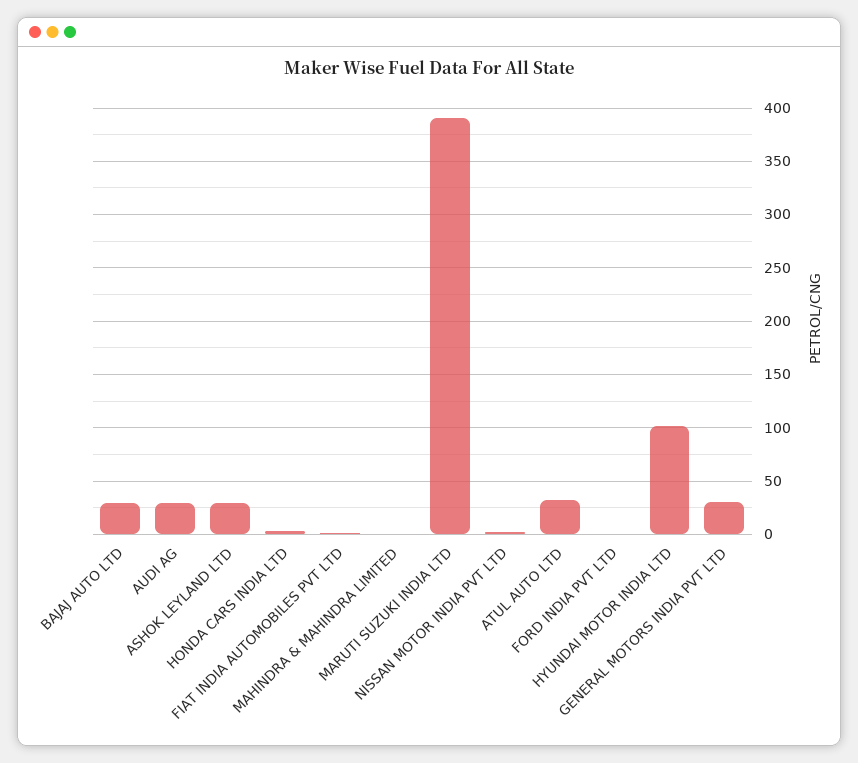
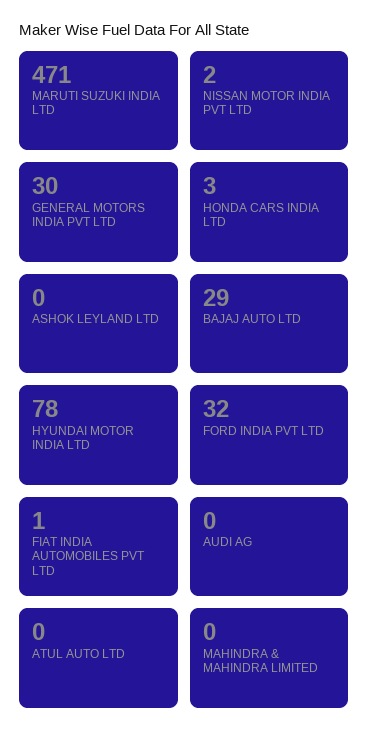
AUDI AG: 30 -> 0
ASHOK LEYLAND LTD: 30 -> 0
MARUTI SUZUKI INDIA LTD: 390 -> 471
ATUL AUTO LTD: 30 -> 0
FORD INDIA PVT LTD: 0 -> 32
HYUNDAI MOTOR INDIA LTD: 100 -> 78

